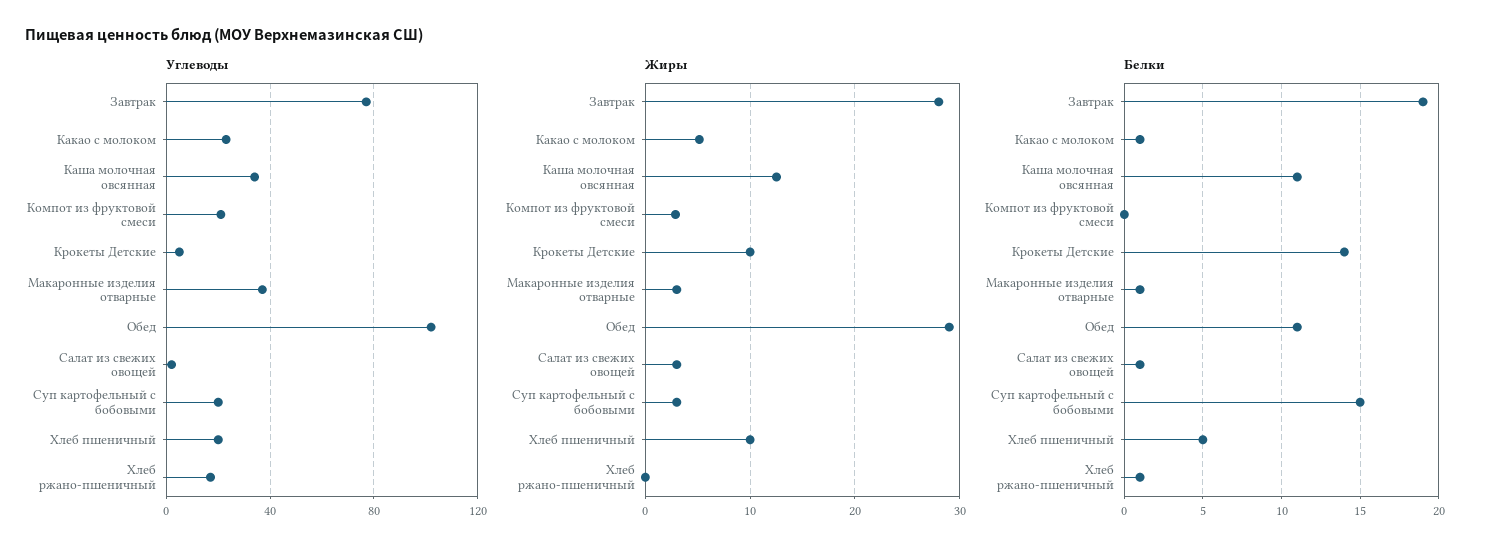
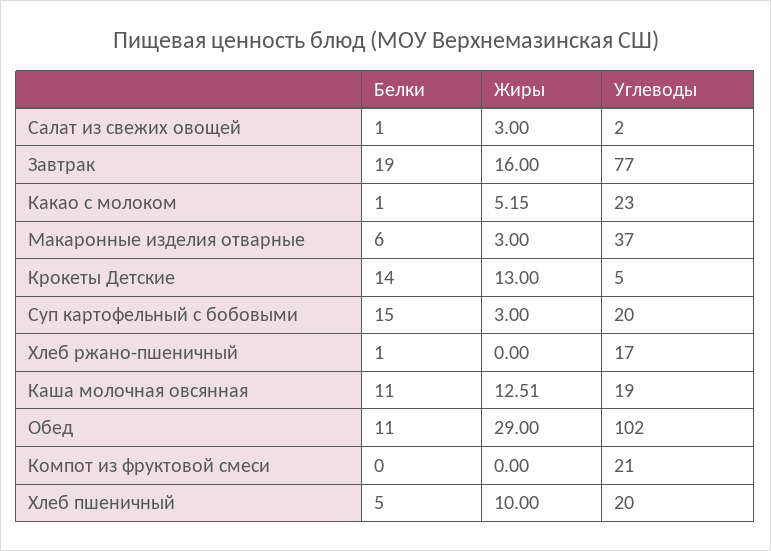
Углеводы, Каша молочная овсянная: 35 -> 19
Жиры, Завтрак: 28 -> 16
Жиры, Компот из фруктовой смеси: 3 -> 0
Жиры, Крокеты Детские: 10 -> 13
Белки, Макаронные изделия отварные: 1 -> 6

